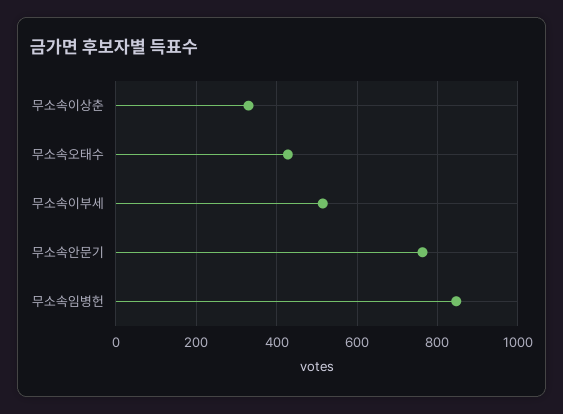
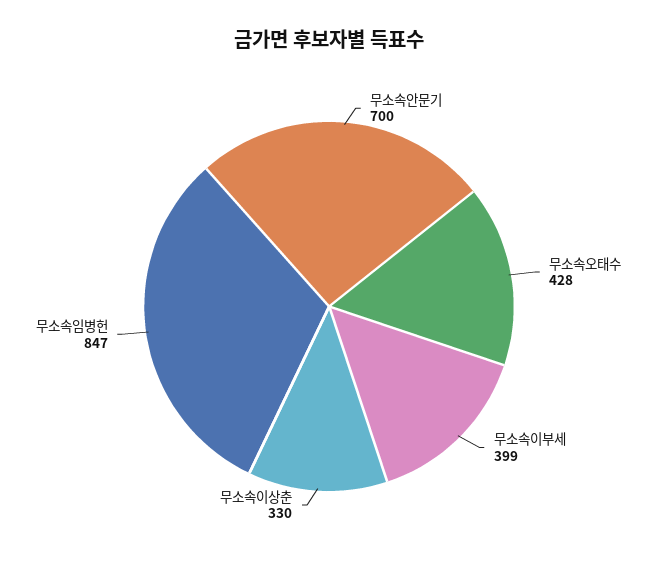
무소속이부세: 520 -> 399
무소속안문기: 760 -> 700

